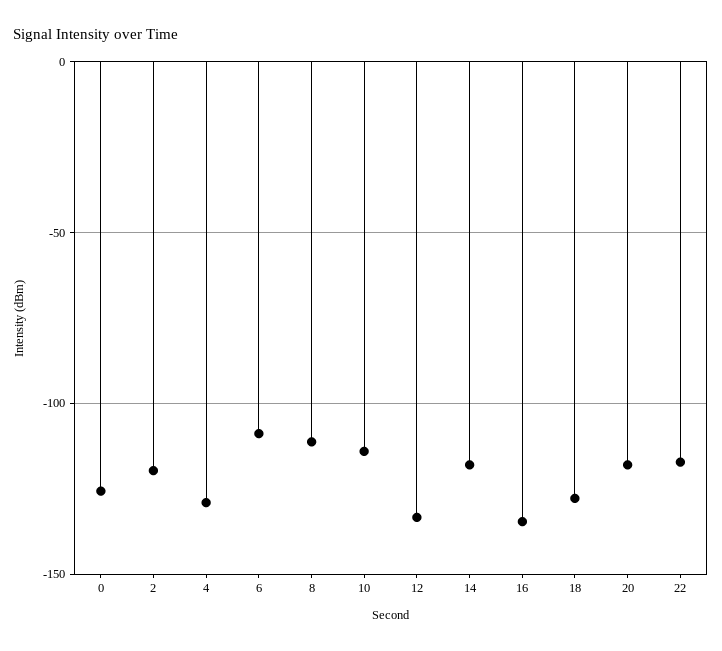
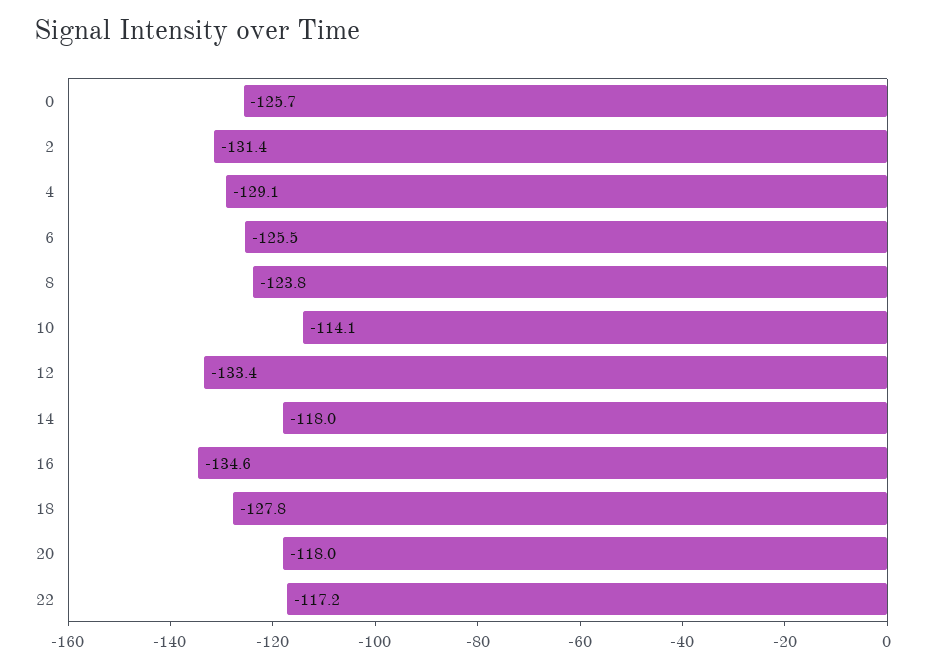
2: -120 -> -131.4
6: -110 -> -125.5
8: -110 -> -123.8

